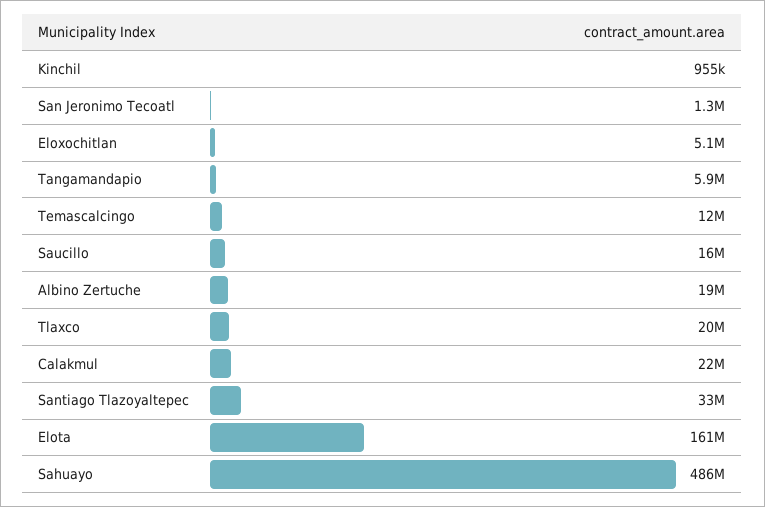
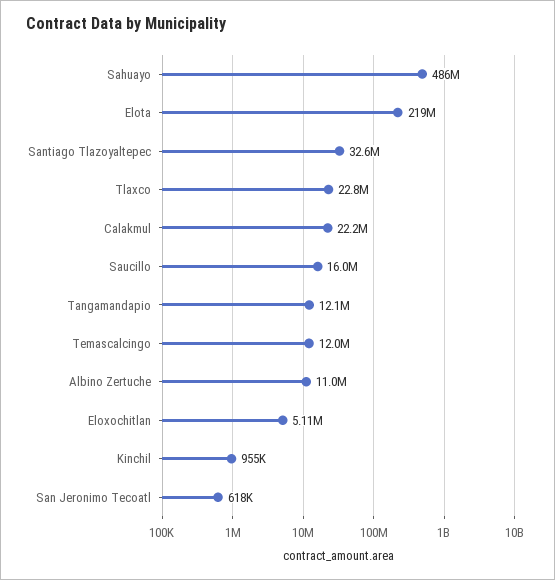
San Jeronimo Tecoatl: 1300000 -> 618000
Tangamandapio: 5900000 -> 12100000
Albino Zertuche: 19000000 -> 11000000
Tlaxco: 20000000 -> 22800000
Elota: 161000000 -> 219000000

